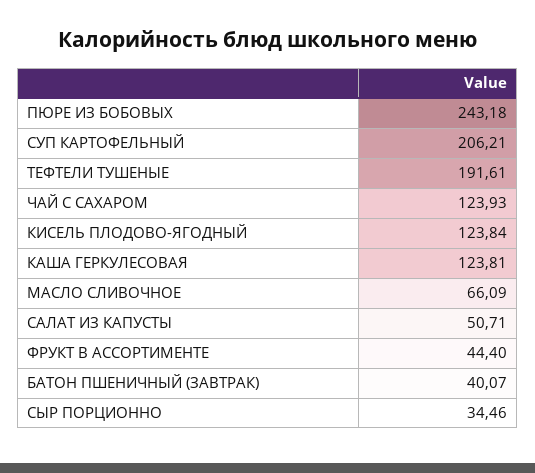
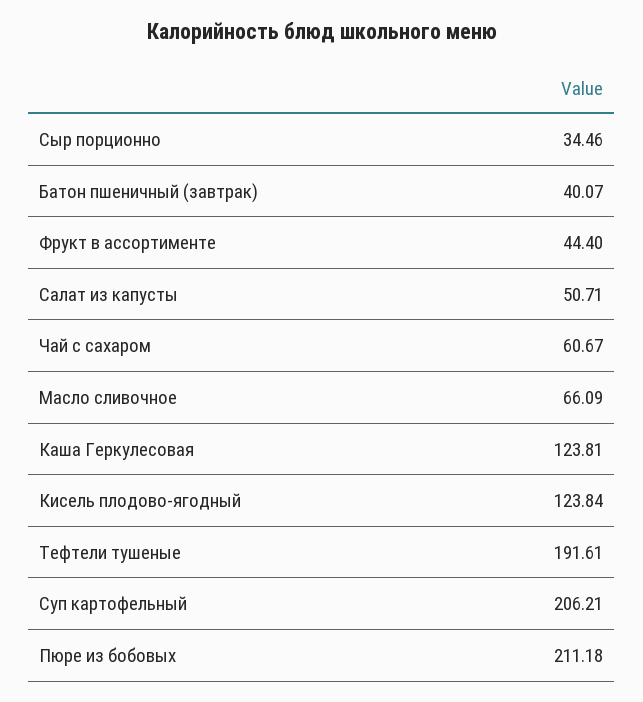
ПЮРЕ ИЗ БОБОВЫХ: 243.18 -> 211.18
ЧАЙ С САХАРОМ: 123.93 -> 60.67

